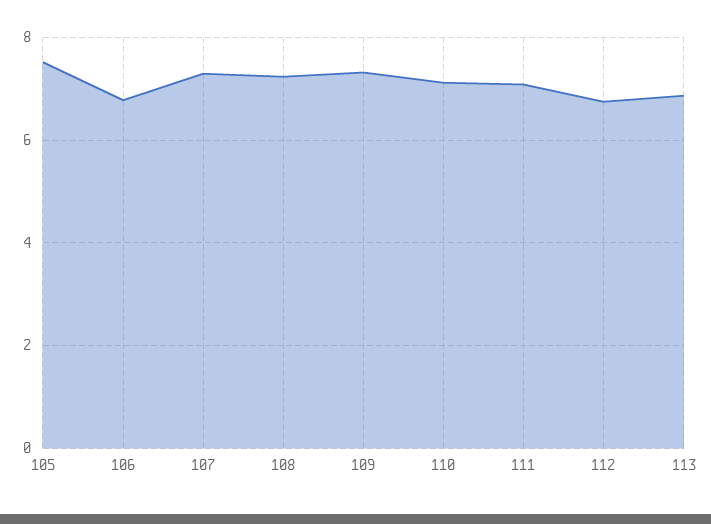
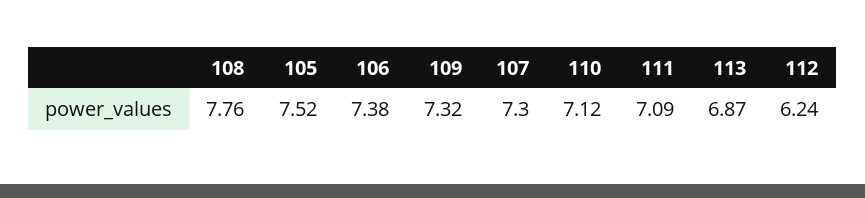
106: 6.8 -> 7.38
108: 7.2 -> 7.76
112: 6.8 -> 6.24

